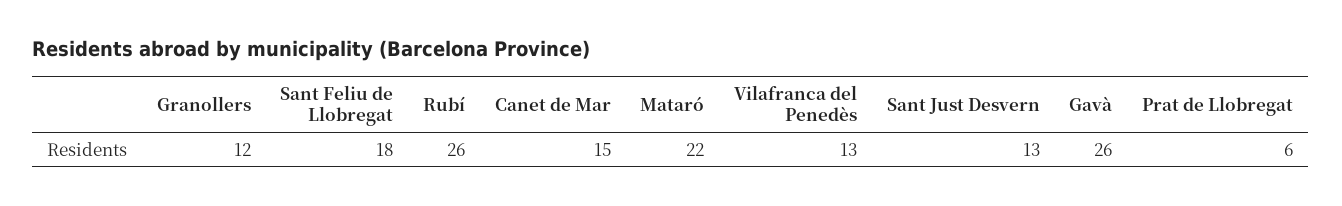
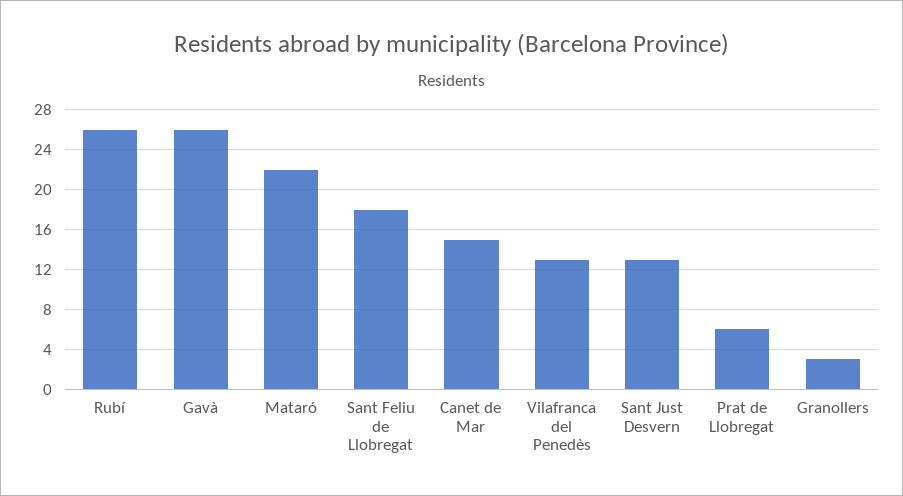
Granollers: 12 -> 3

